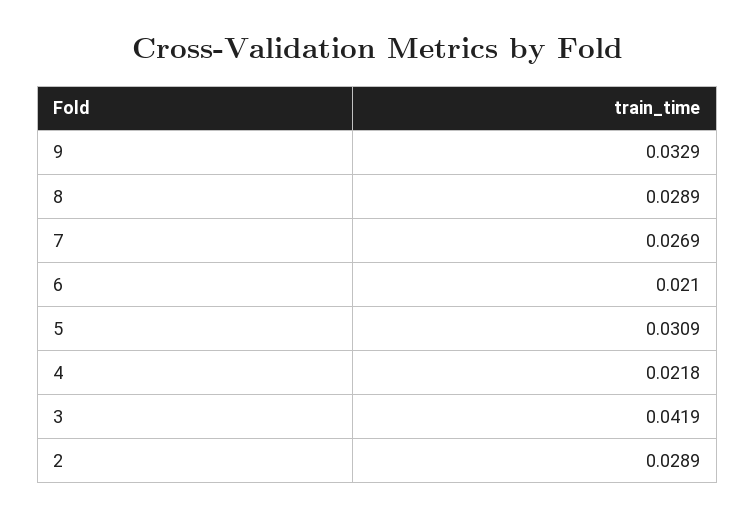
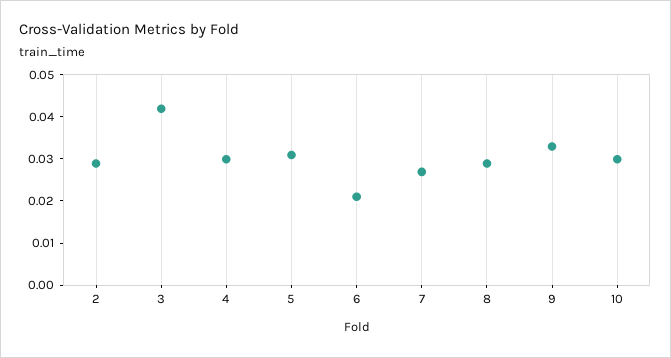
4: 0.0218 -> 0.03
10: none -> 0.03

